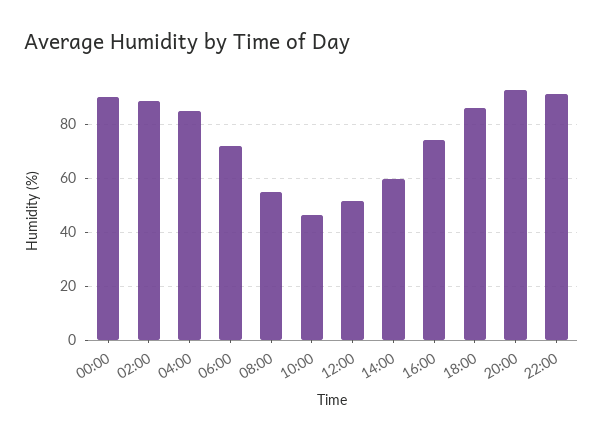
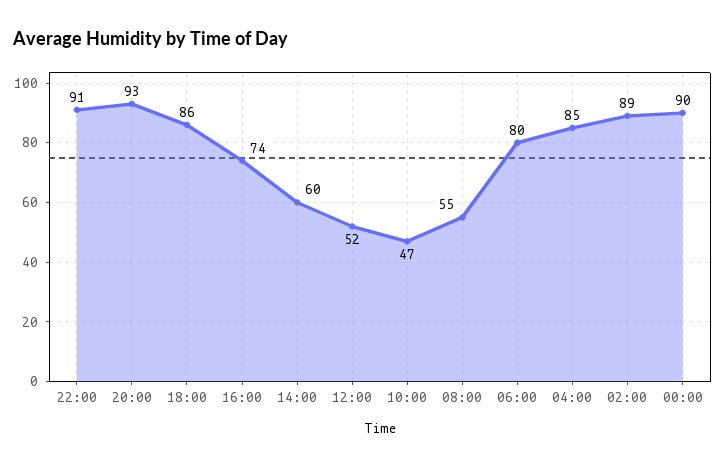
06:00: 72.5 -> 80

